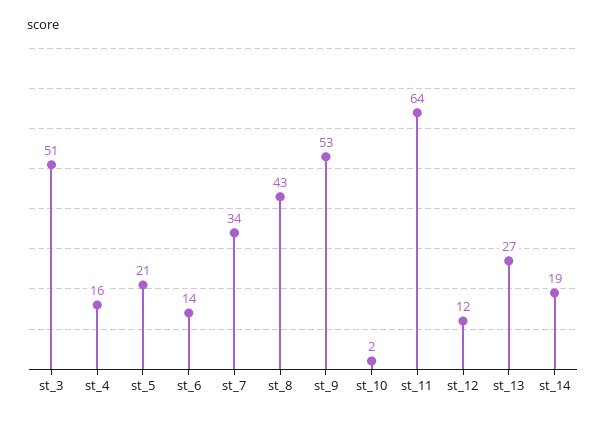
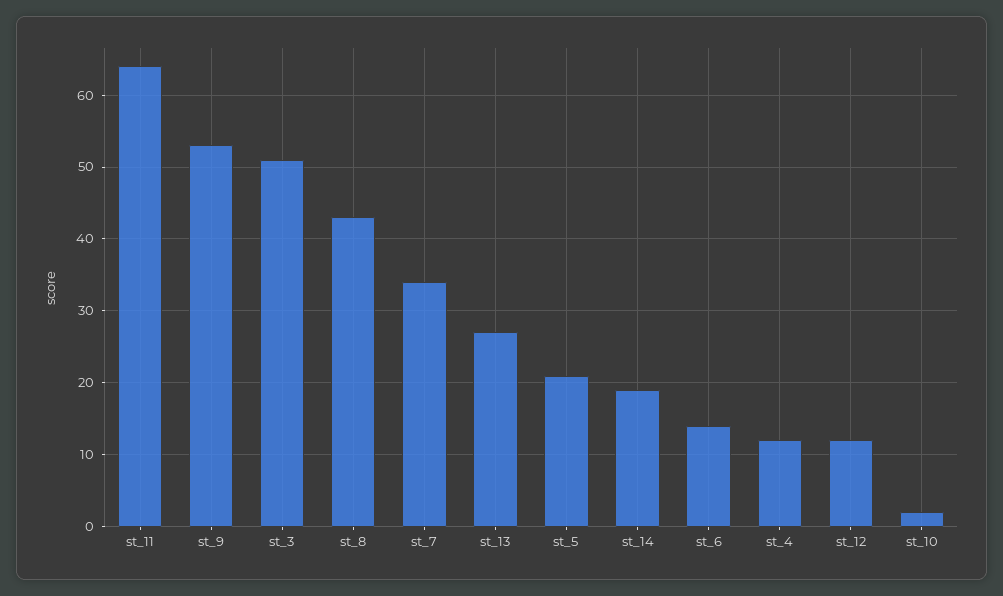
st_4: 16 -> 12

